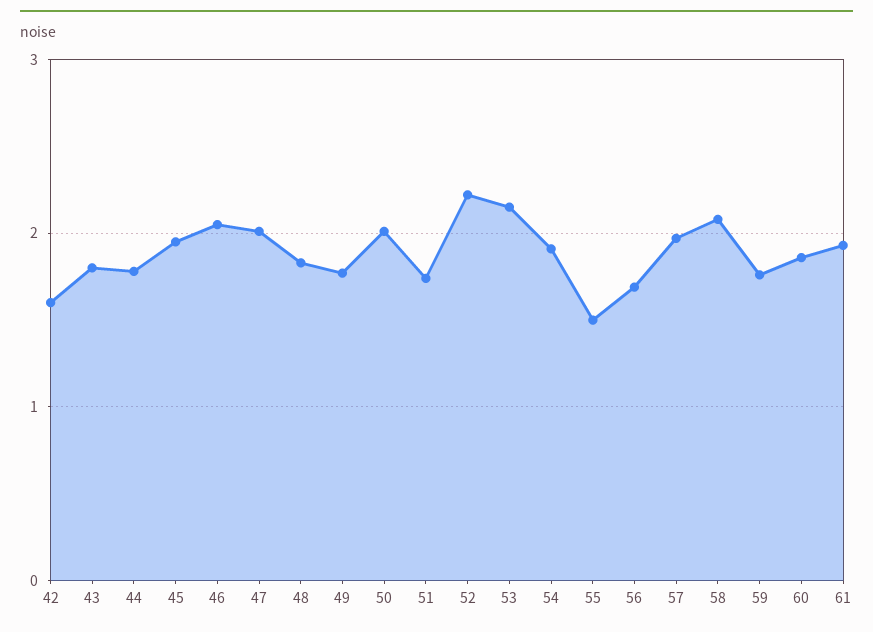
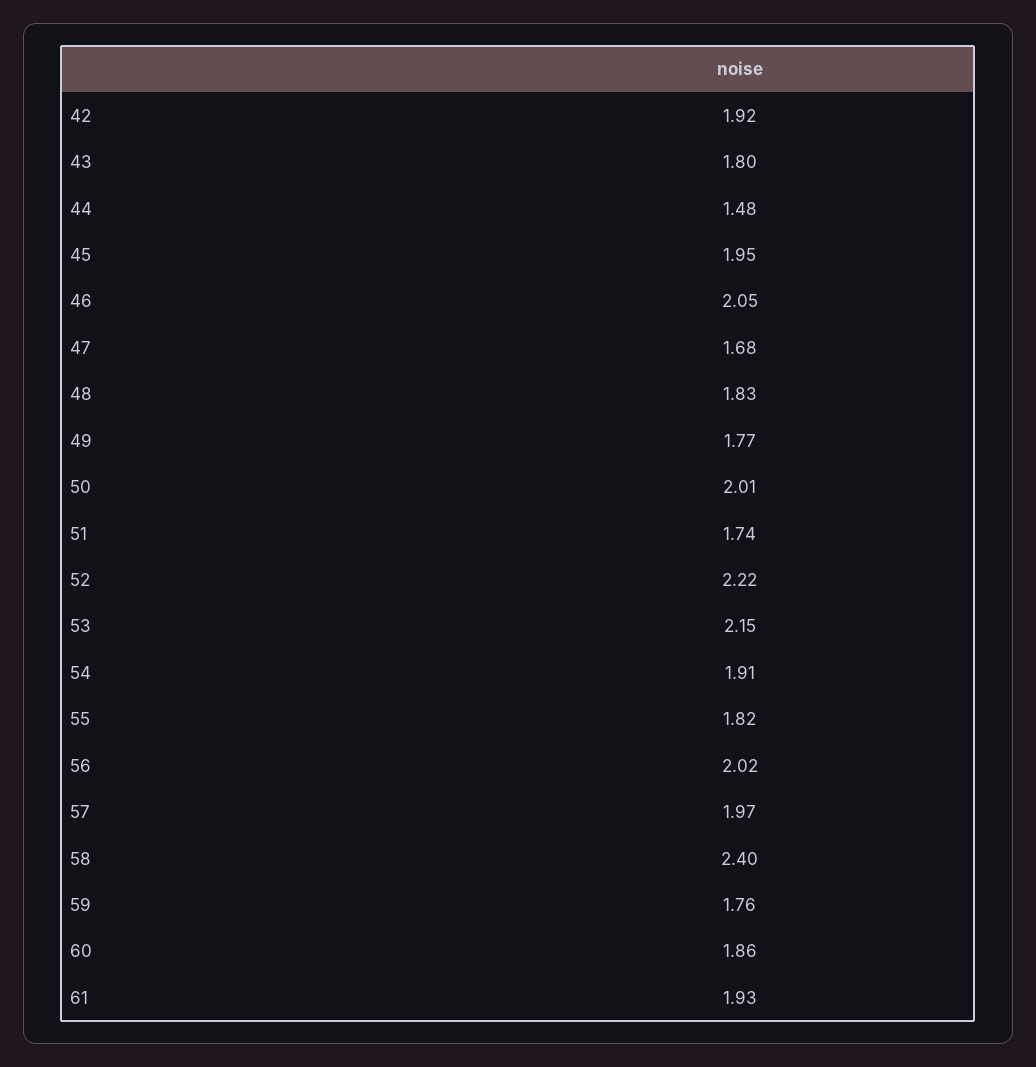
42: 1.6 -> 1.92
44: 1.8 -> 1.48
47: 2 -> 1.68
55: 1.5 -> 1.82
56: 1.7 -> 2.02
58: 2.1 -> 2.4

